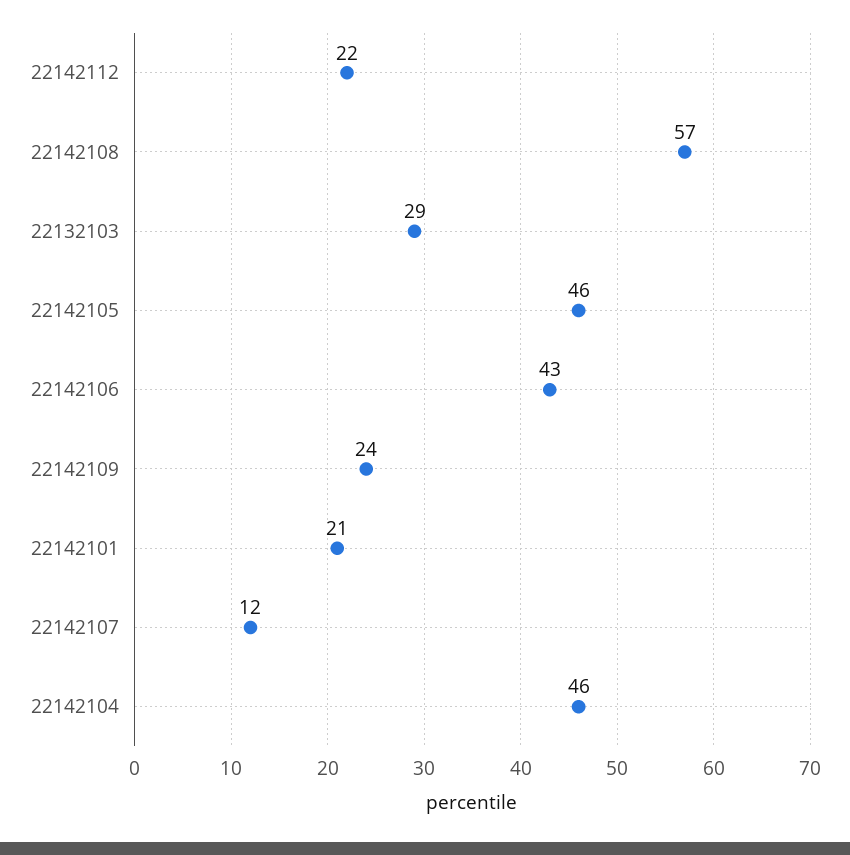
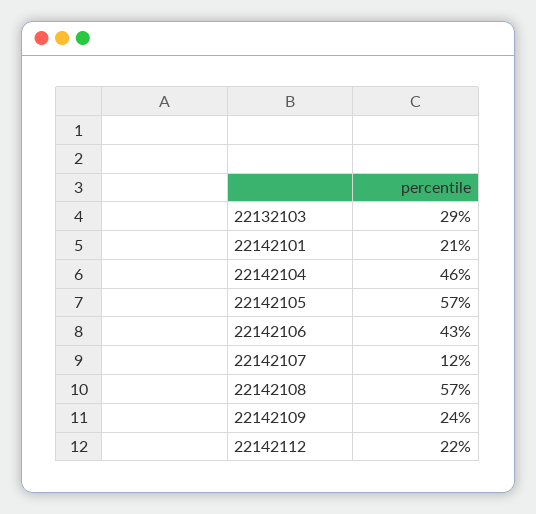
22142105: 46 -> 57

